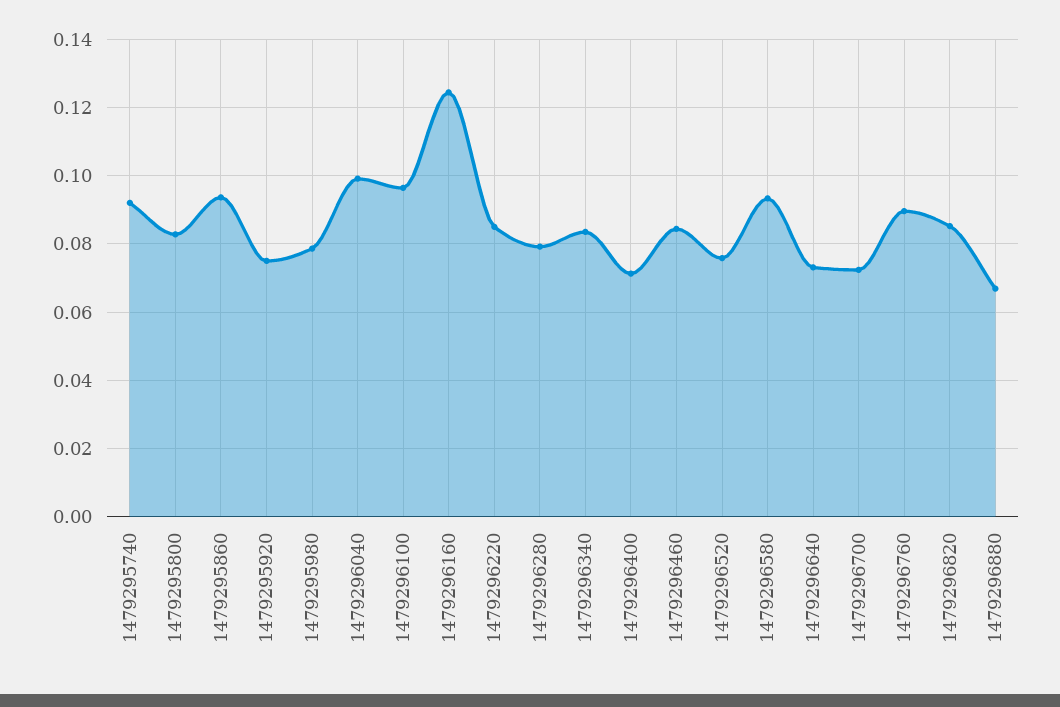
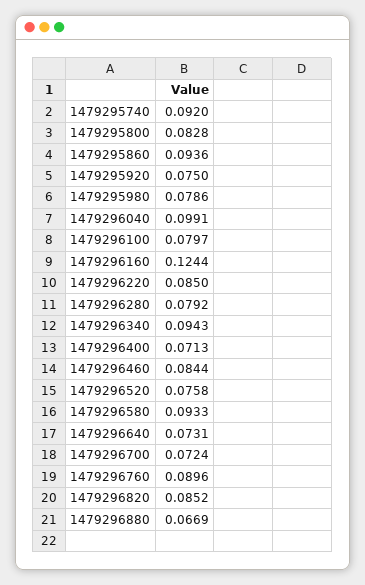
1479296100: 0.096 -> 0.0797
1479296340: 0.084 -> 0.0943

